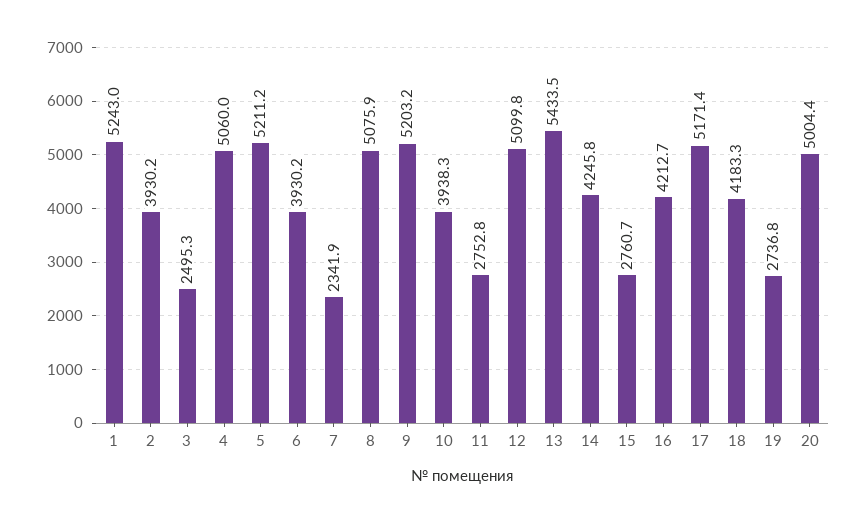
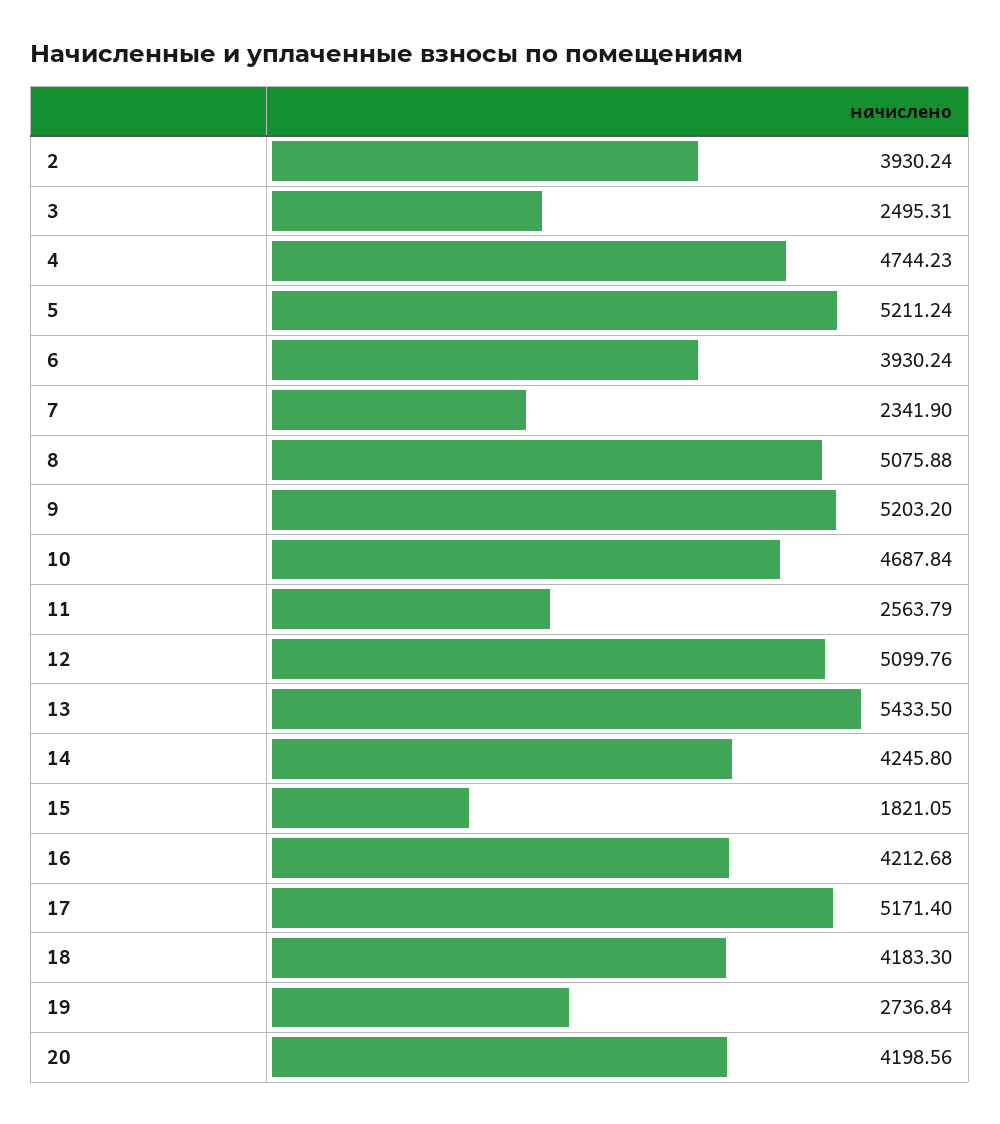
1: 5243 -> none
4: 5060 -> 4744.23
10: 3938.3 -> 4687.84
11: 2752.8 -> 2563.79
15: 2760.7 -> 1821.05
20: 5004.4 -> 4198.56

